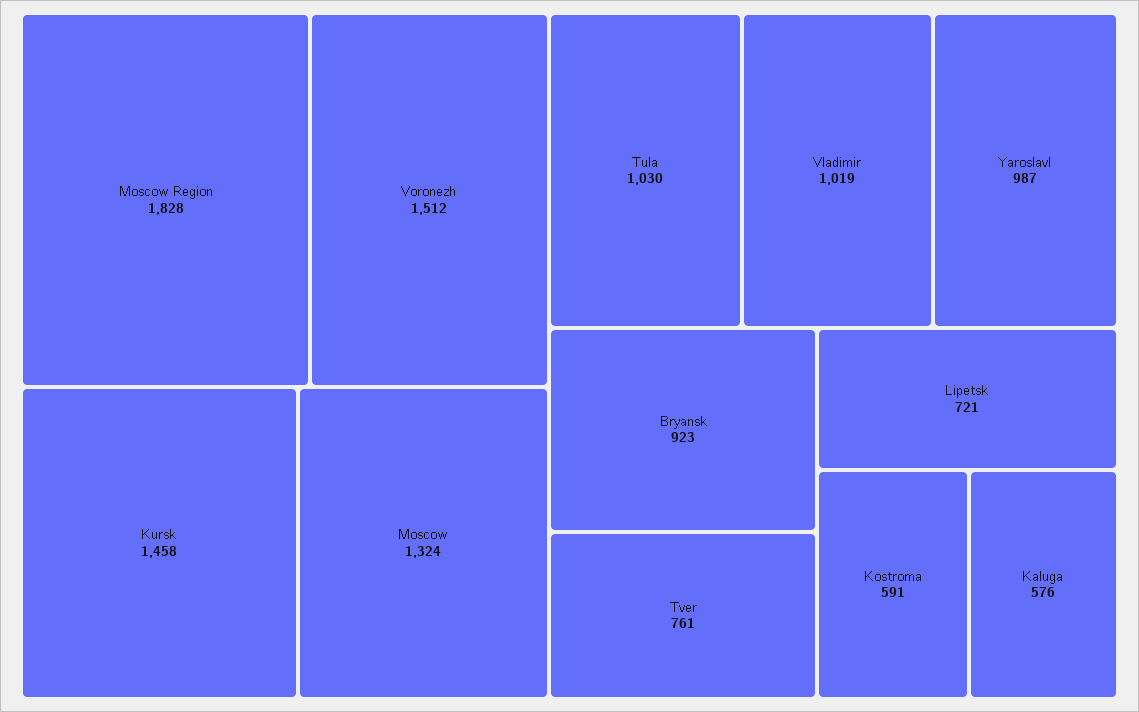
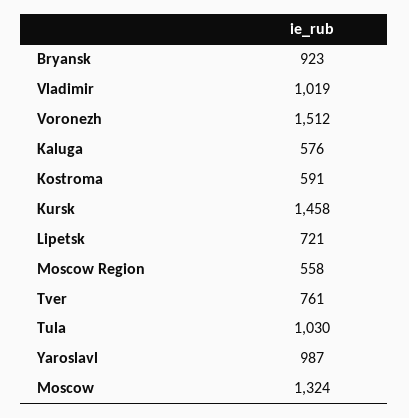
Moscow Region: 1828 -> 558

